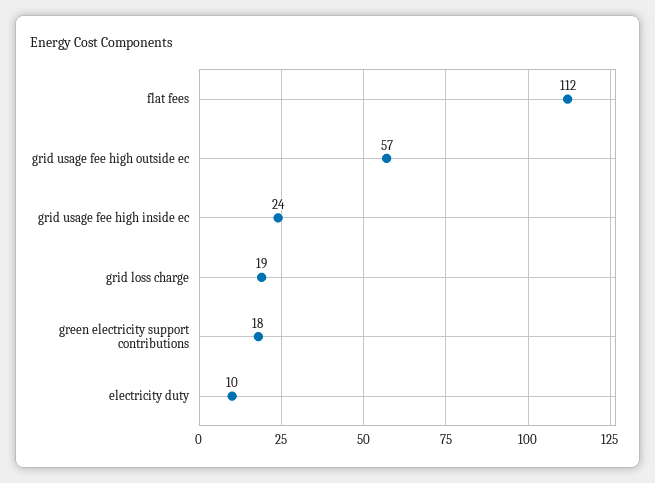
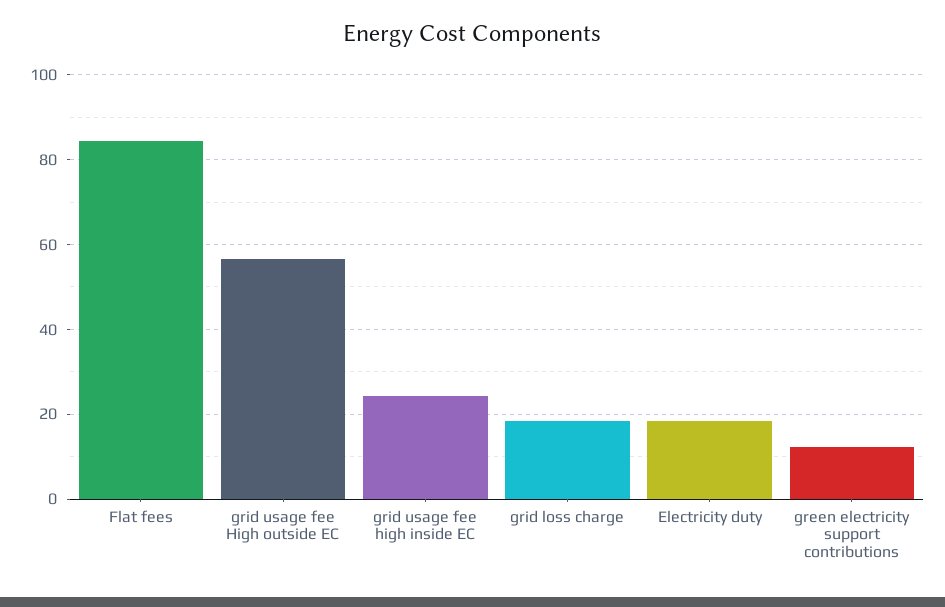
flat fees: 112 -> 84
green electricity support contributions: 18 -> 12
electricity duty: 10 -> 18

